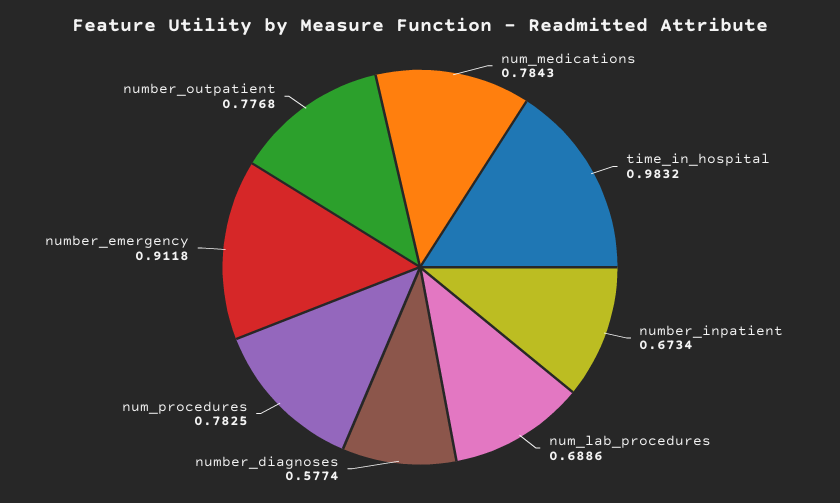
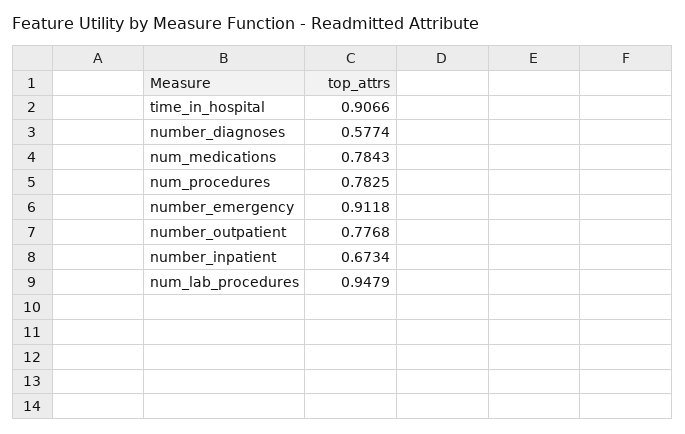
time_in_hospital: 0.9832 -> 0.9066
num_lab_procedures: 0.6886 -> 0.9479

